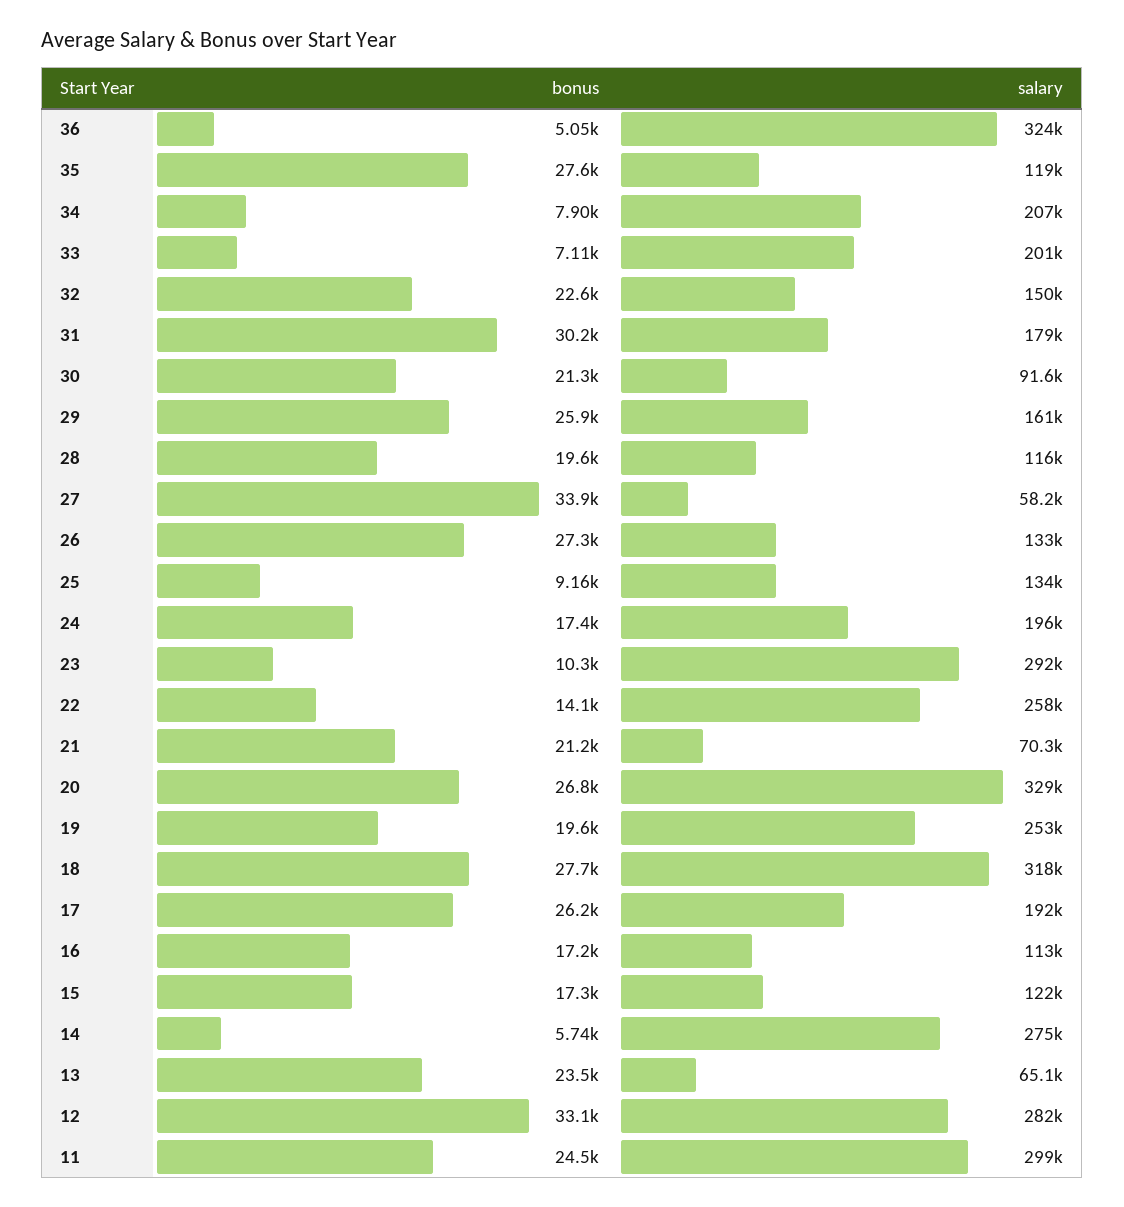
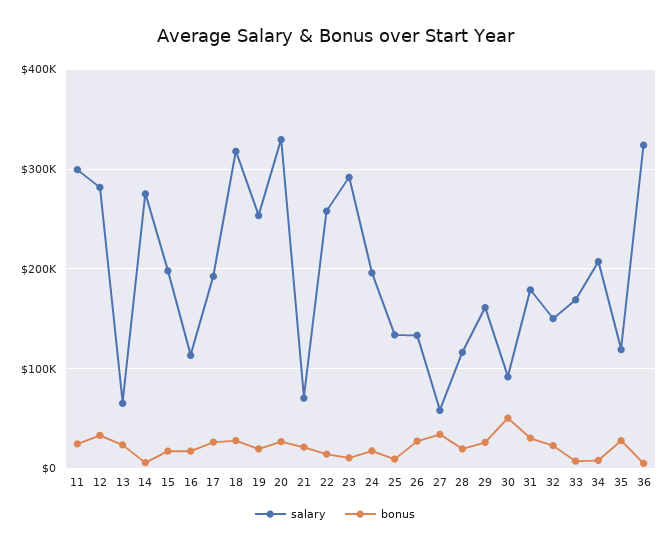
salary, 33: 201000 -> 170000
bonus, 30: 21300 -> 50000
salary, 15: 122000 -> 200000

